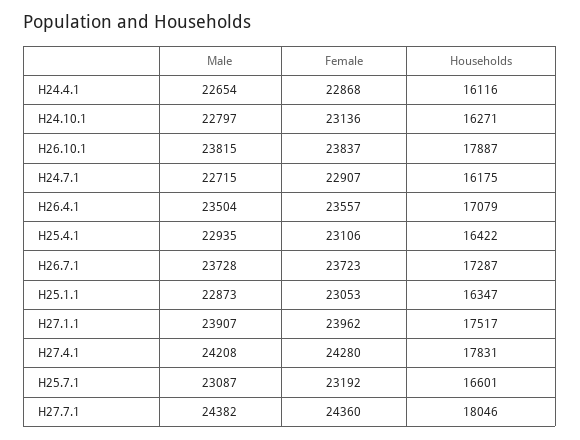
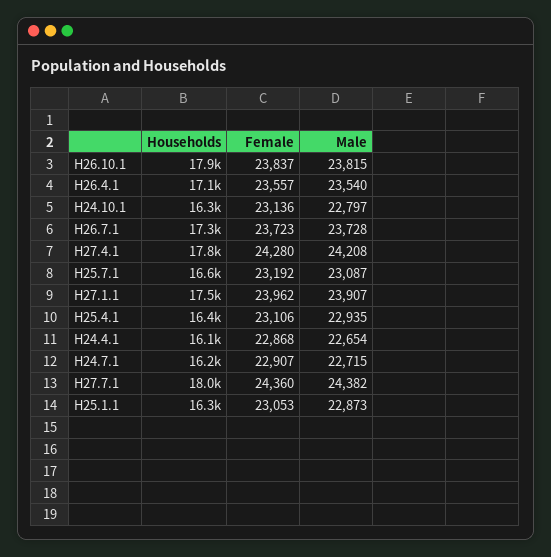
Male, H26.4.1: 23504 -> 23540

